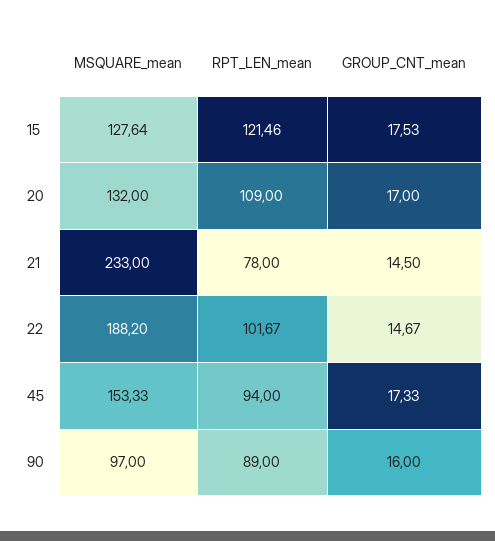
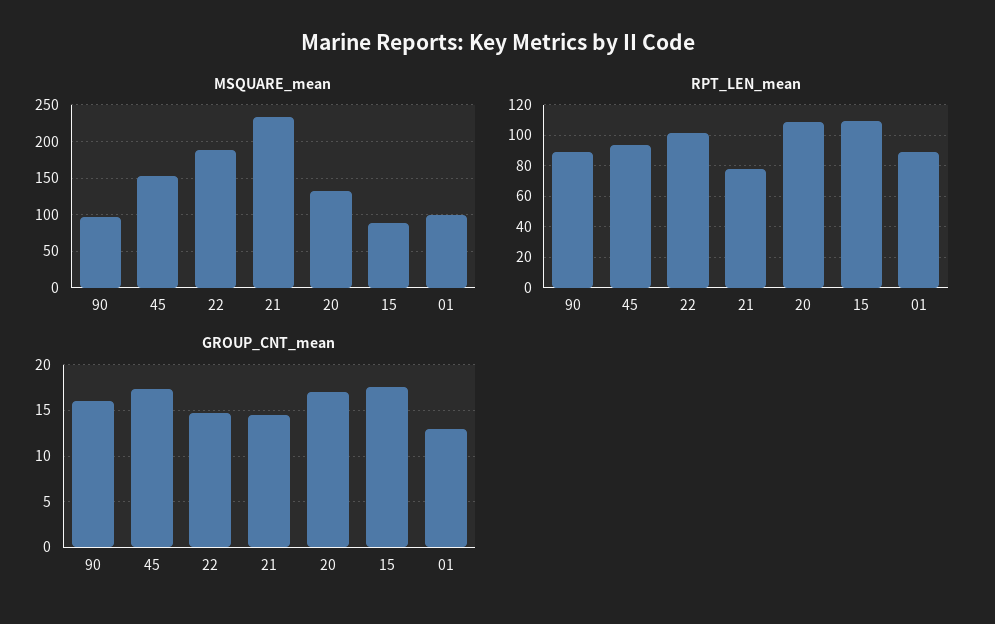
MSQUARE_mean, 15: 127.64 -> 90
RPT_LEN_mean, 15: 121.46 -> 110
MSQUARE_mean, 01: none -> 100
RPT_LEN_mean, 01: none -> 90
GROUP_CNT_mean, 01: none -> 13

